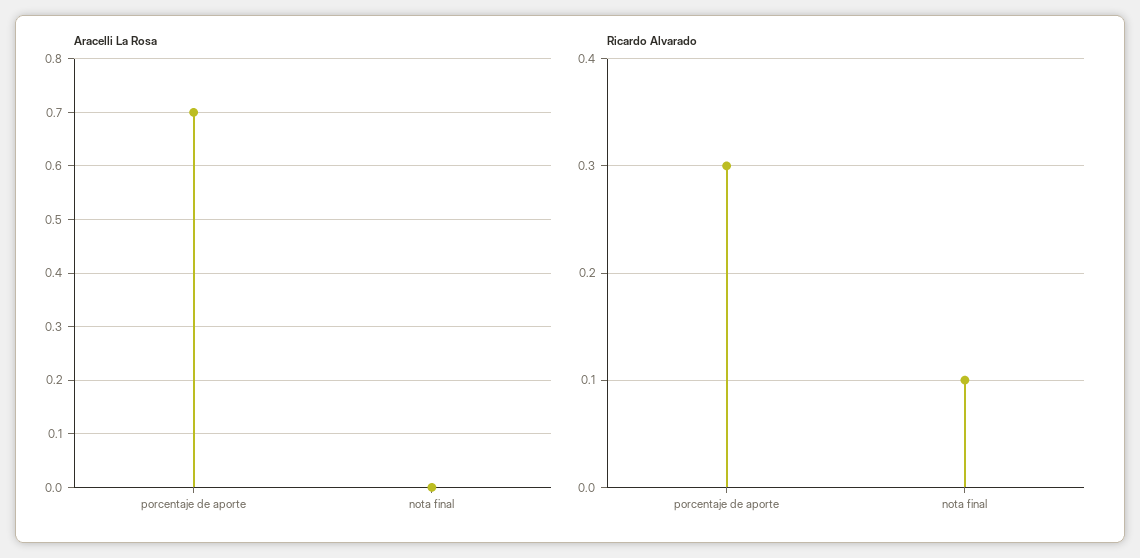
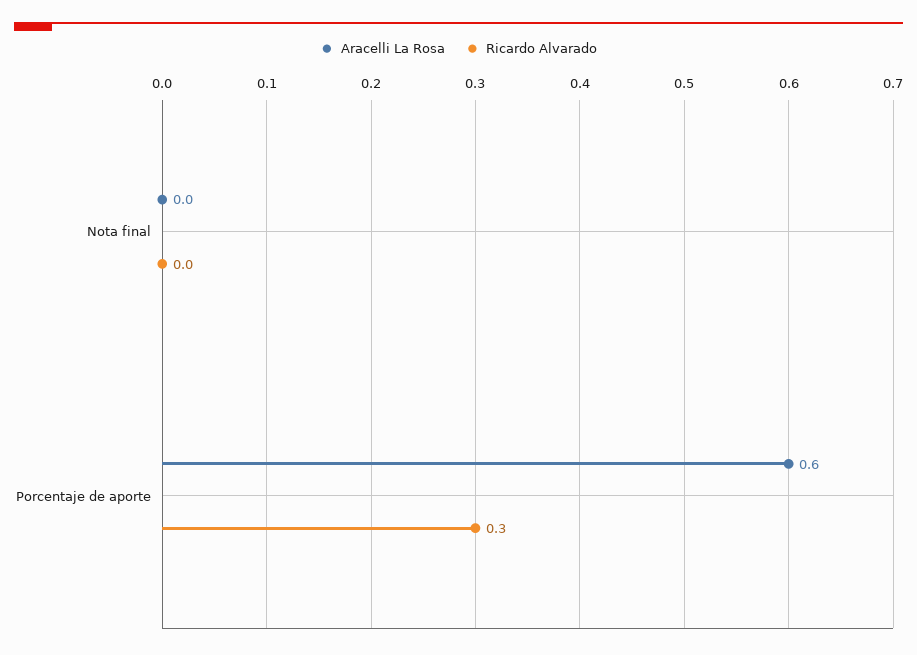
Aracelli La Rosa, porcentaje de aporte: 0.7 -> 0.6
Ricardo Alvarado, nota final: 0.1 -> 0

